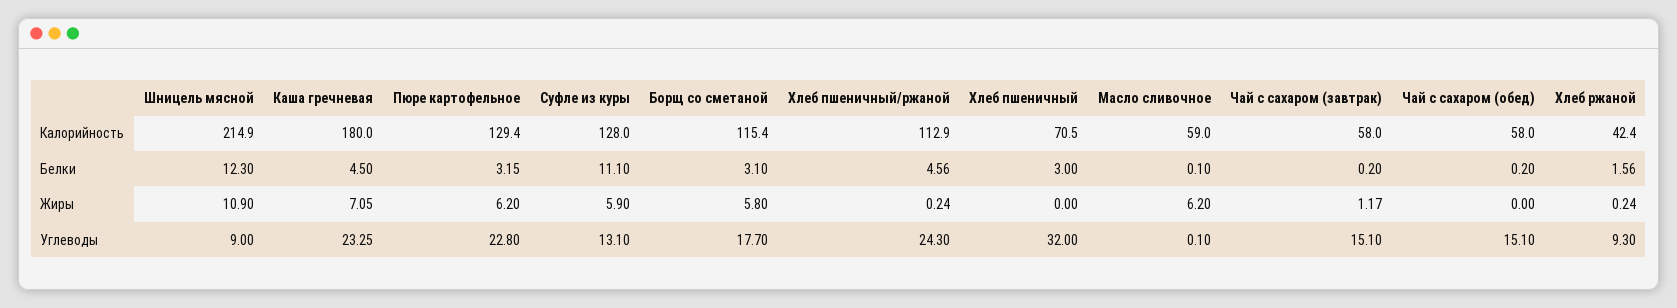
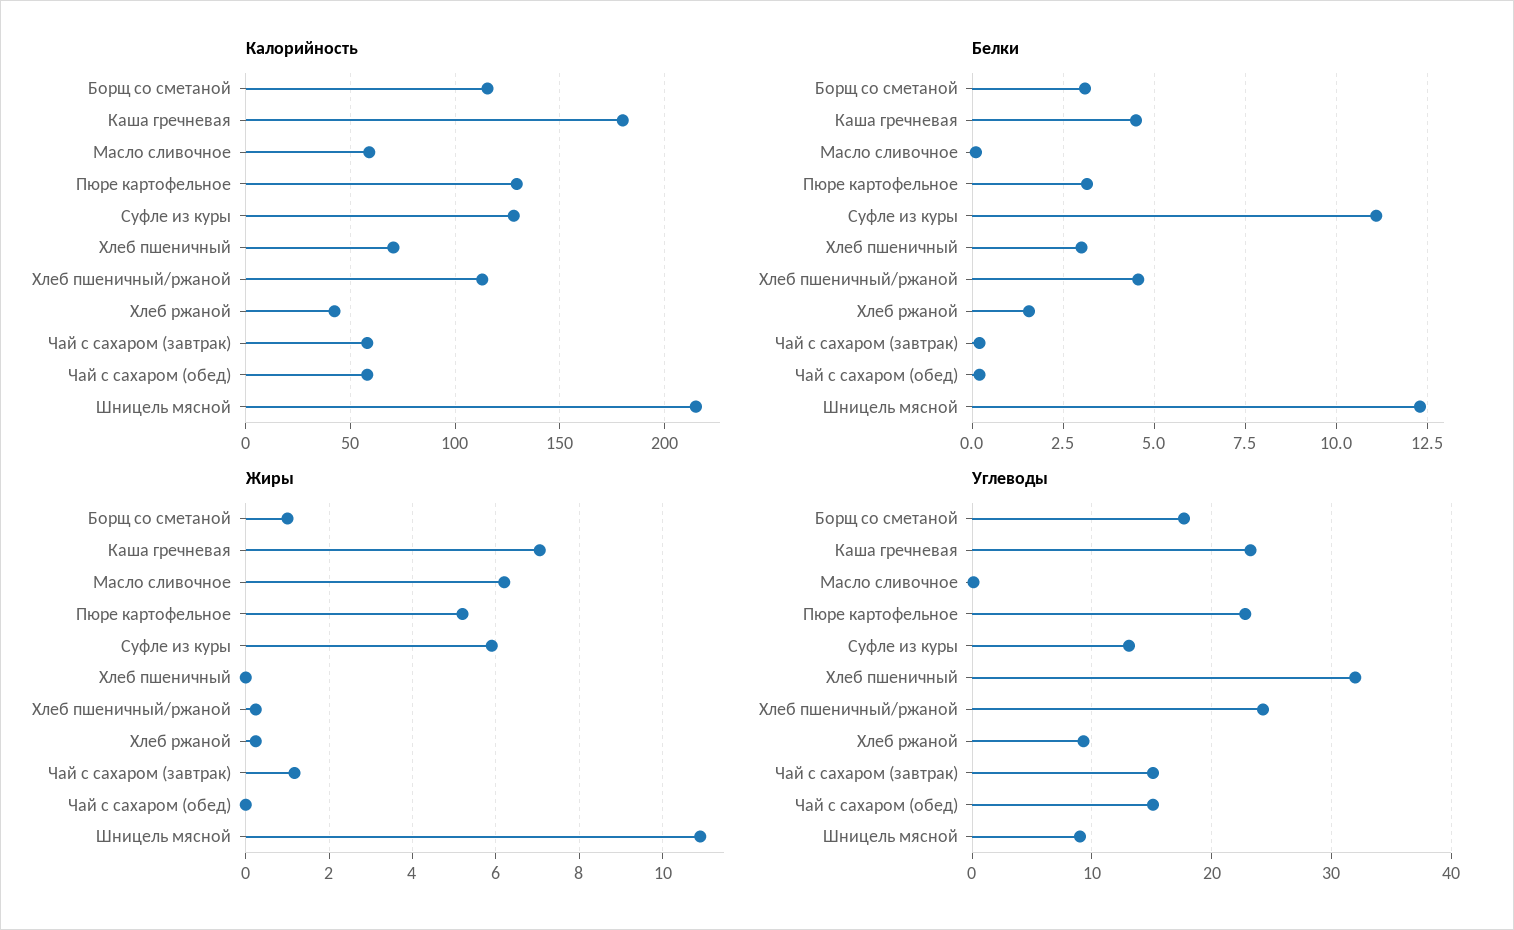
Жиры, Пюре картофельное: 6.2 -> 5.2
Жиры, Борщ со сметаной: 5.8 -> 1

